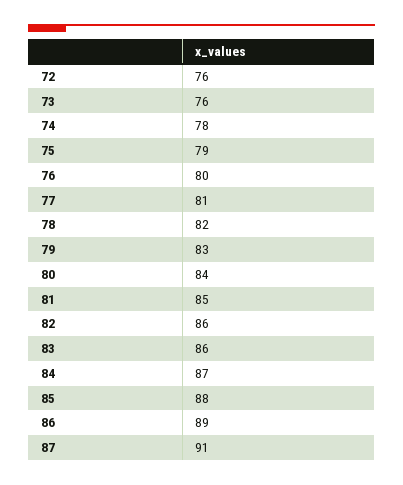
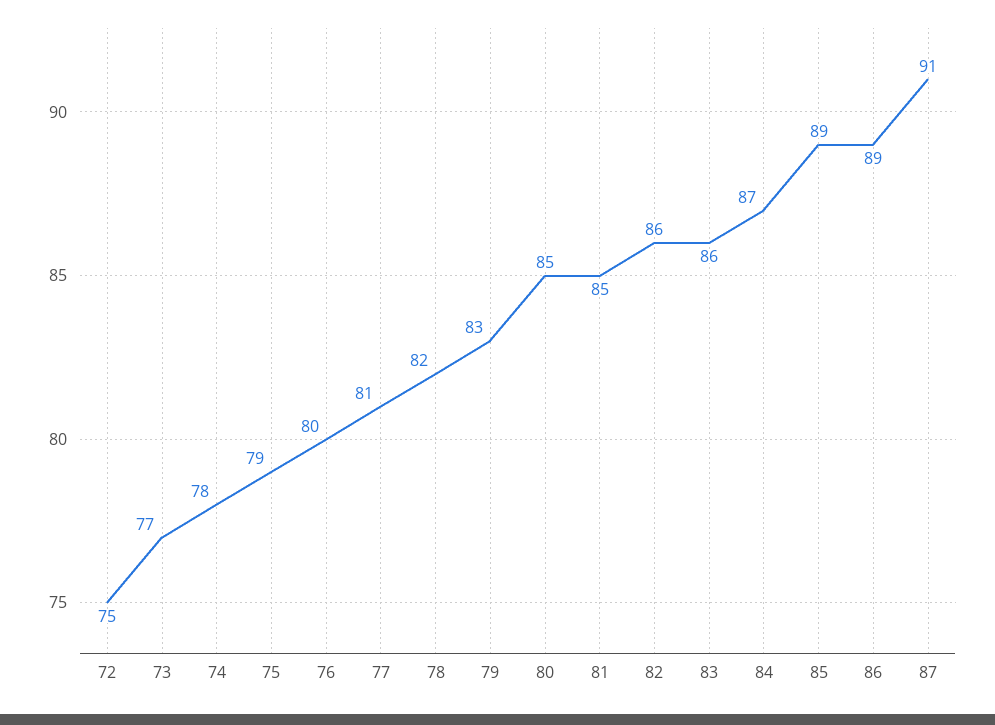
72: 76 -> 75
73: 76 -> 77
80: 84 -> 85
85: 88 -> 89

